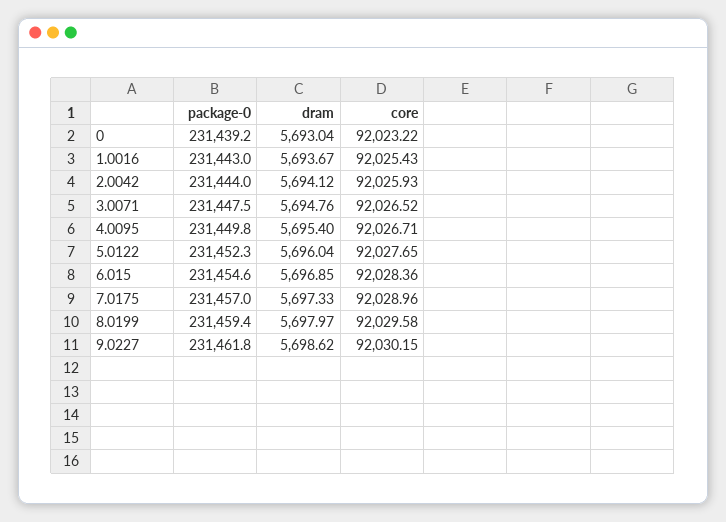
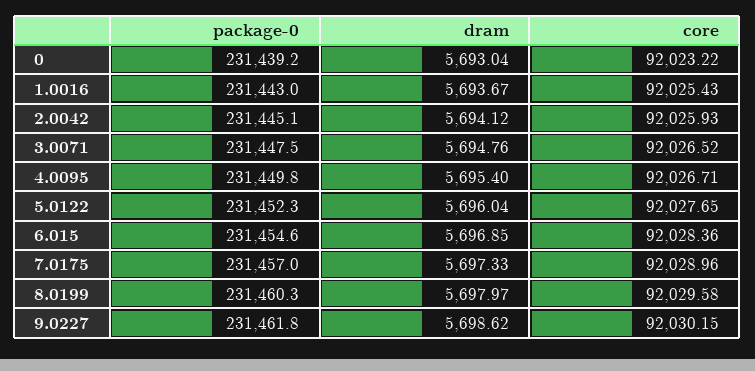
package-0, 2.0042: 231444 -> 231445.1
package-0, 8.0199: 231459.4 -> 231460.3

